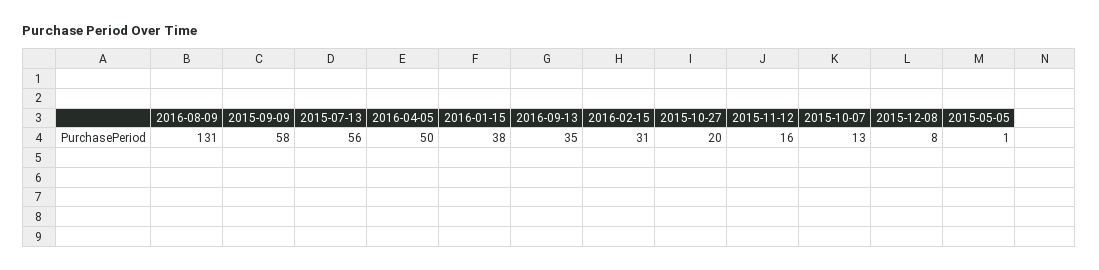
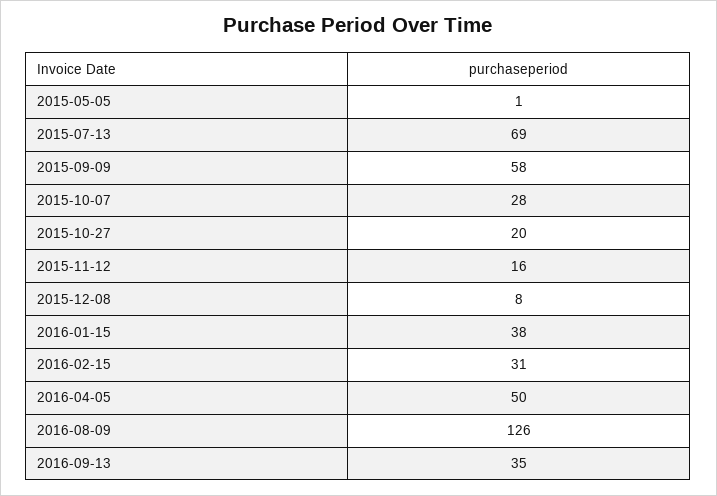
2016-08-09: 131 -> 126
2015-07-13: 56 -> 69
2015-10-07: 13 -> 28

